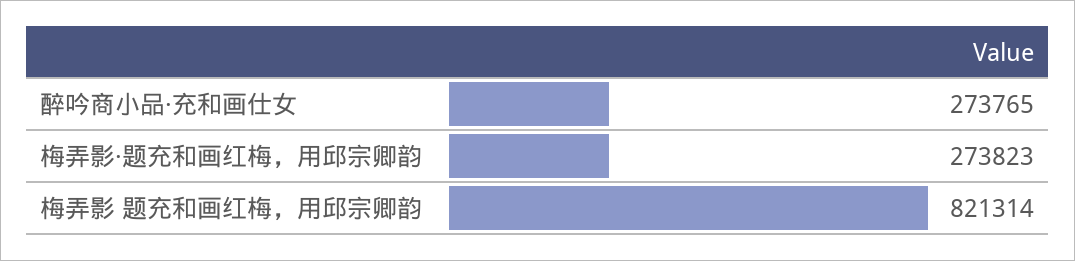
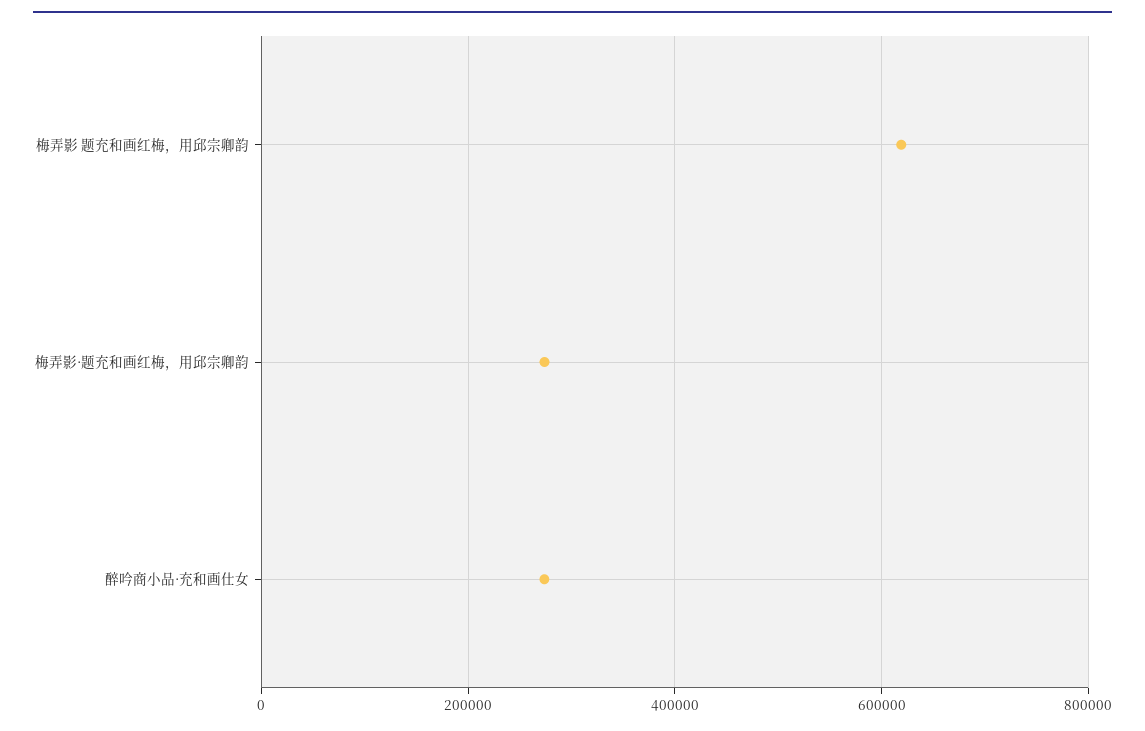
梅弄影 题充和画红梅，用邱宗卿韵: 821314 -> 620000

